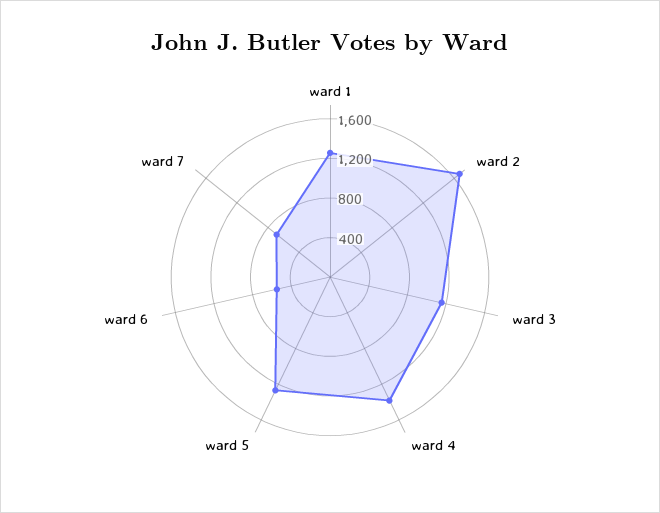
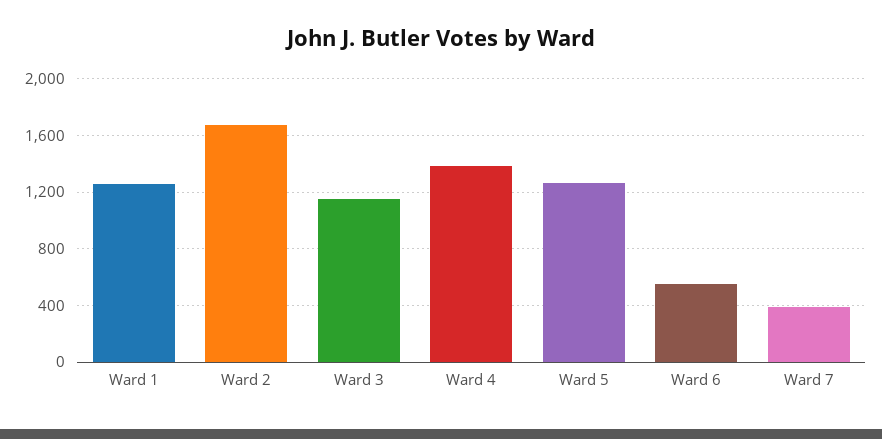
ward 7: 700 -> 400

